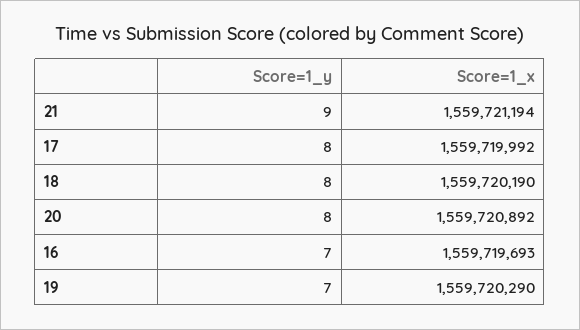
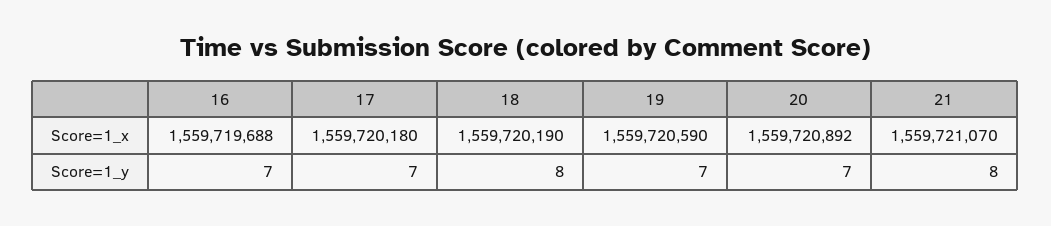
Score=1_y, 21: 9 -> 8
Score=1_x, 21: 1559721194 -> 1559721070
Score=1_y, 17: 8 -> 7
Score=1_x, 17: 1559719992 -> 1559720180
Score=1_y, 20: 8 -> 7
Score=1_x, 16: 1559719693 -> 1559719688
Score=1_x, 19: 1559720290 -> 1559720590

